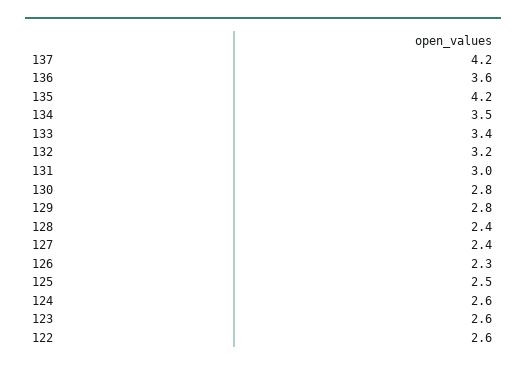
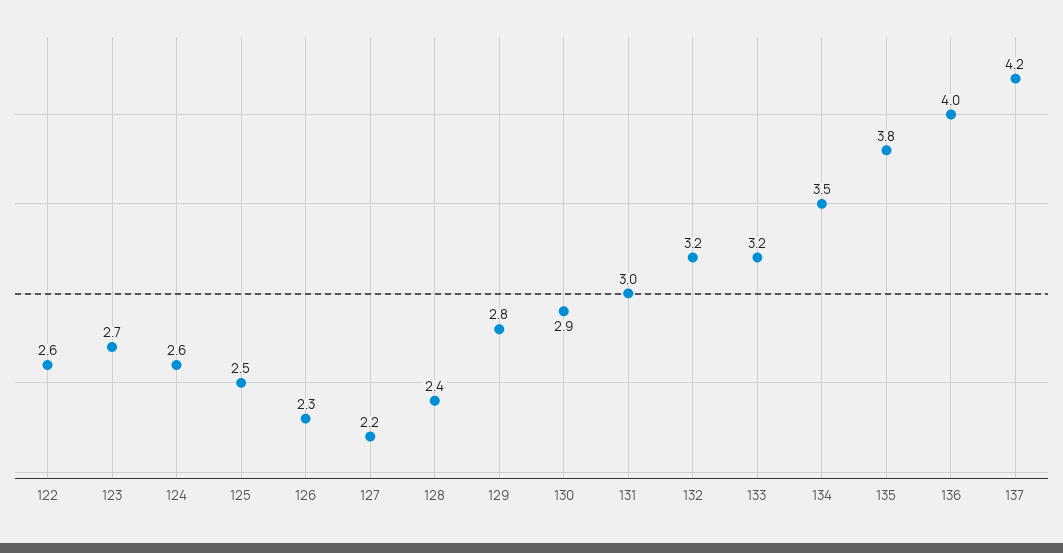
136: 3.6 -> 4
135: 4.2 -> 3.8
133: 3.4 -> 3.2
130: 2.8 -> 2.9
127: 2.4 -> 2.2
123: 2.6 -> 2.7

